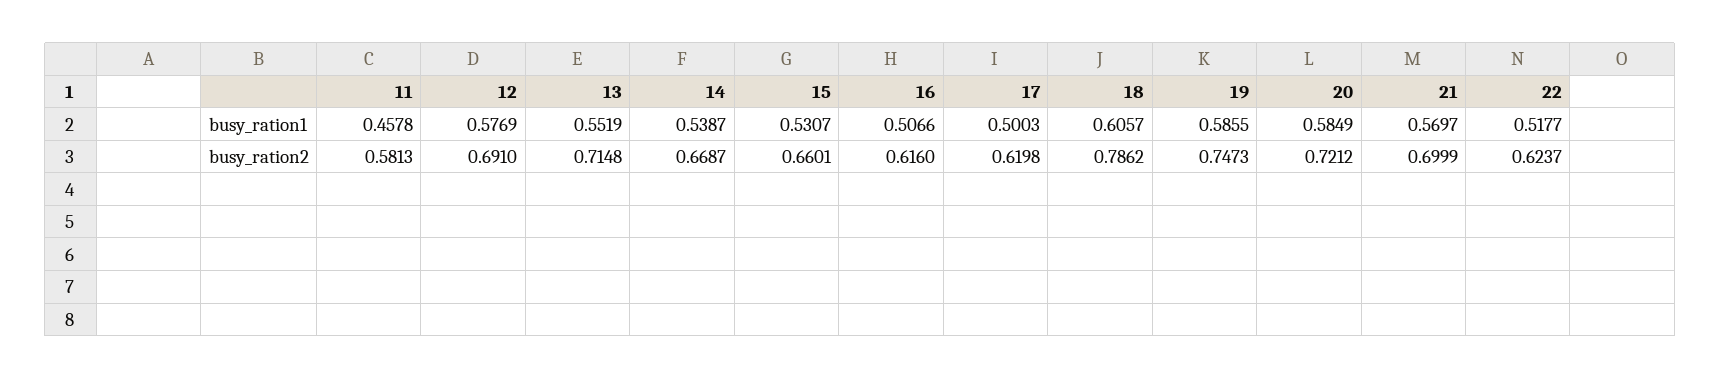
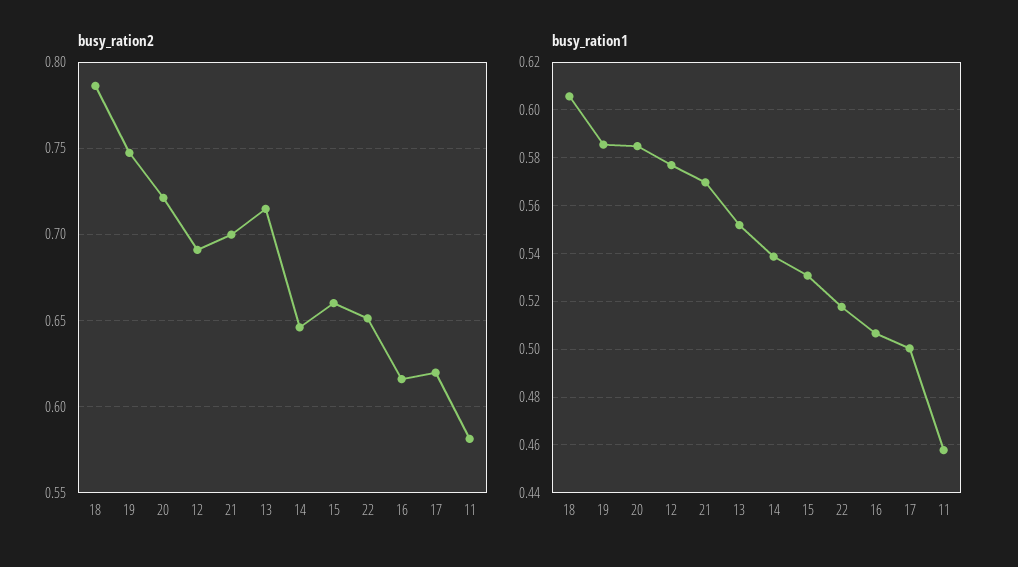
busy_ration2, 14: 0.6687 -> 0.645
busy_ration2, 22: 0.6237 -> 0.65

